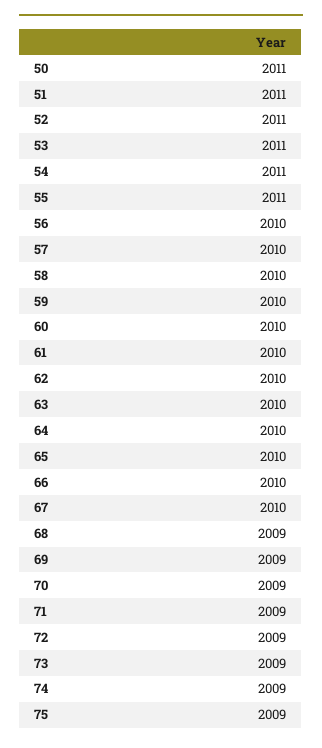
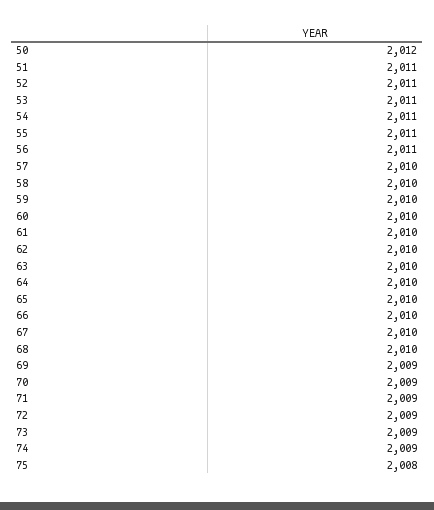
50: 2011 -> 2012
56: 2010 -> 2011
68: 2009 -> 2010
75: 2009 -> 2008

